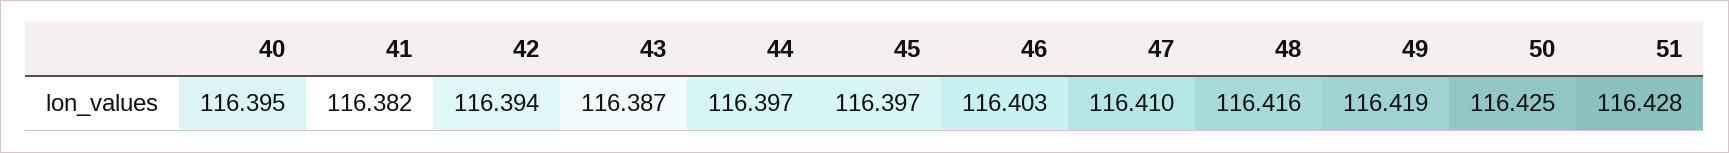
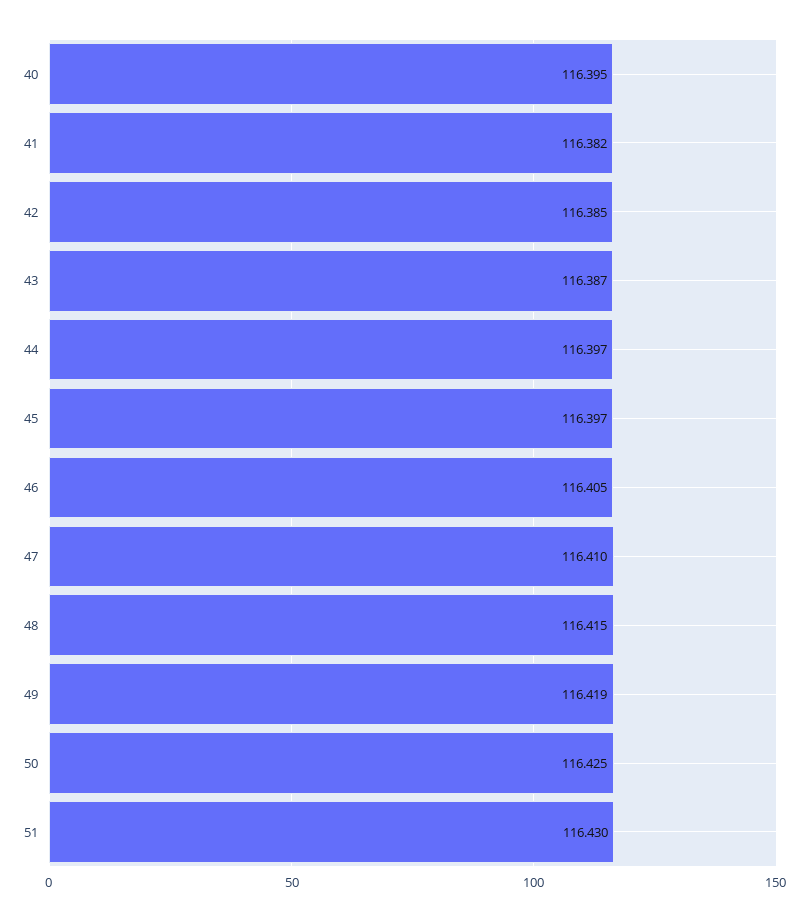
42: 116.394 -> 116.385
46: 116.403 -> 116.405
48: 116.416 -> 116.415
51: 116.428 -> 116.43

